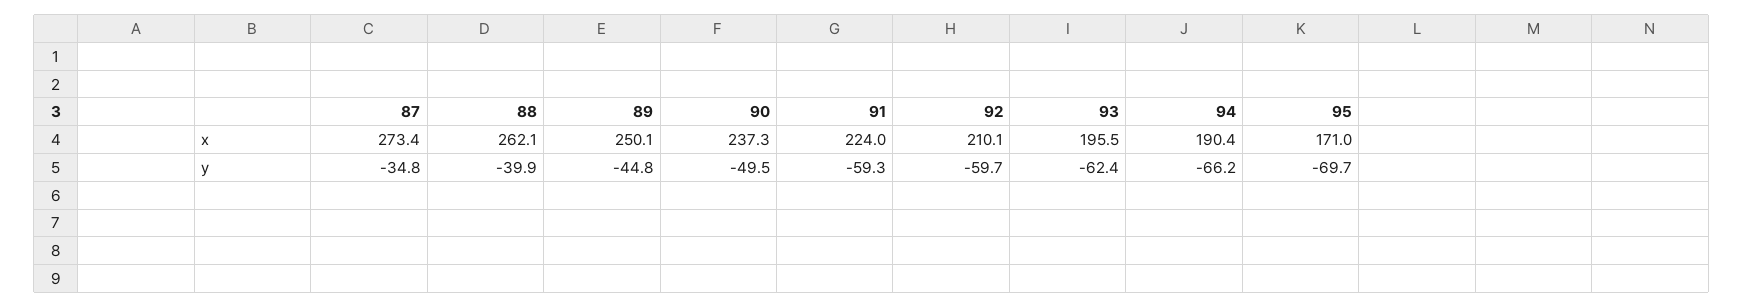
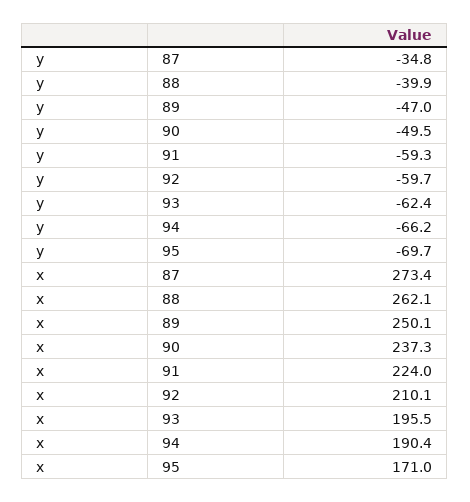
89, y: -44.8 -> -47

